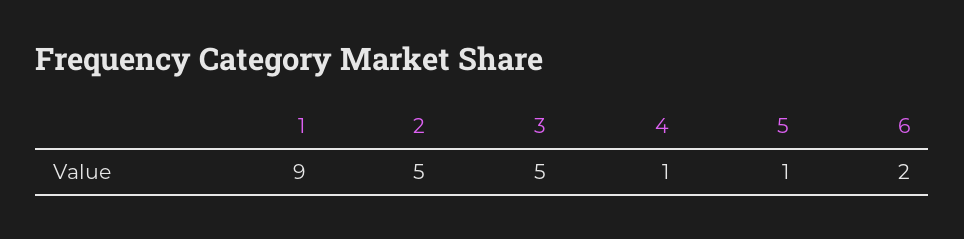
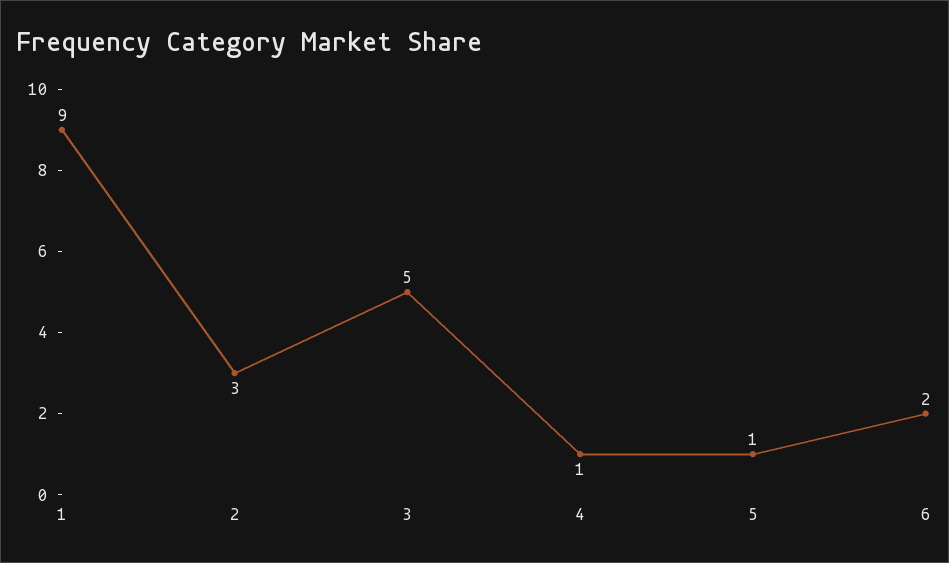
2: 5 -> 3

